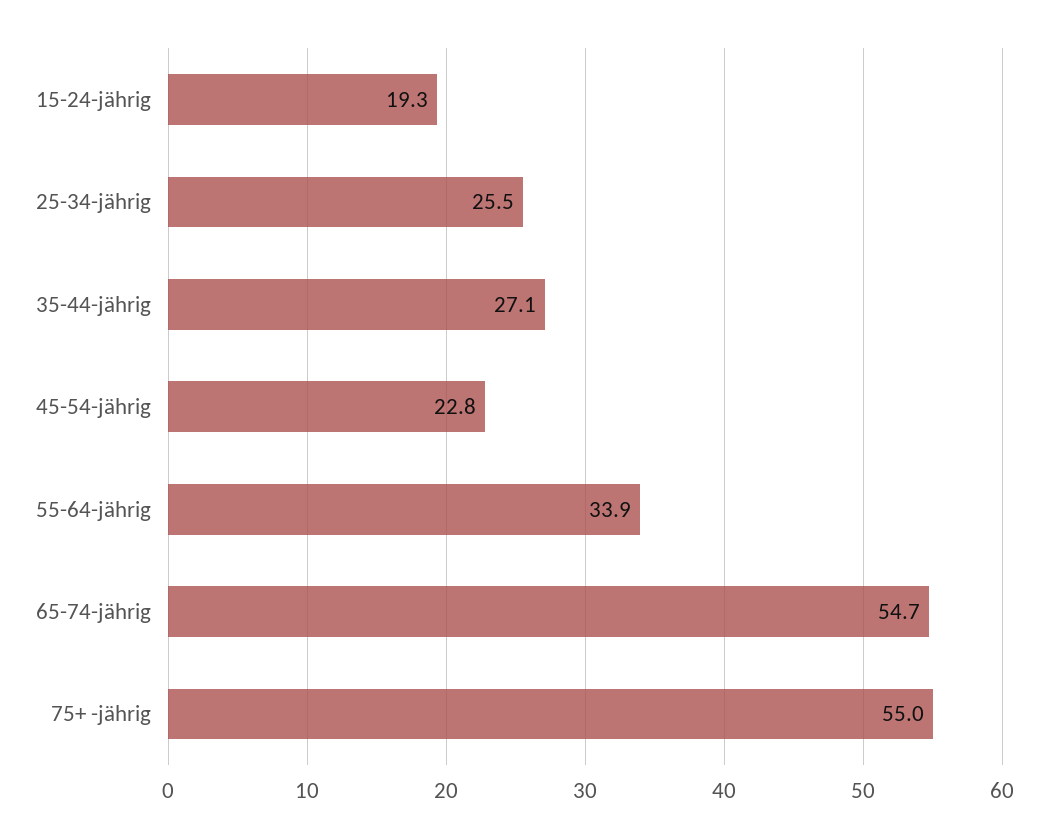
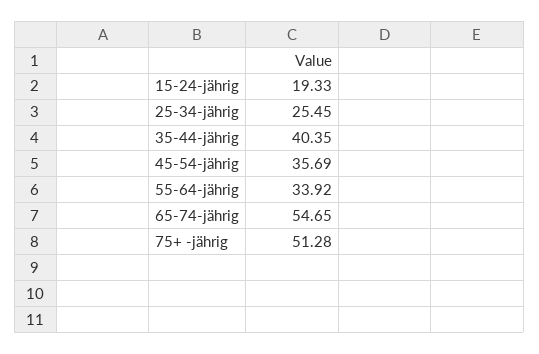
35-44-jährig: 27.1 -> 40.35
45-54-jährig: 22.8 -> 35.69
75+ -jährig: 55 -> 51.28

